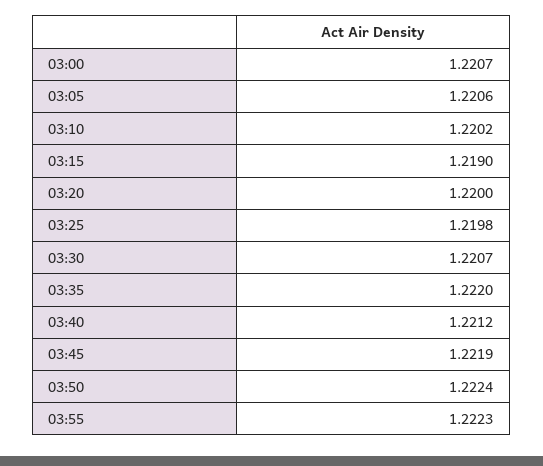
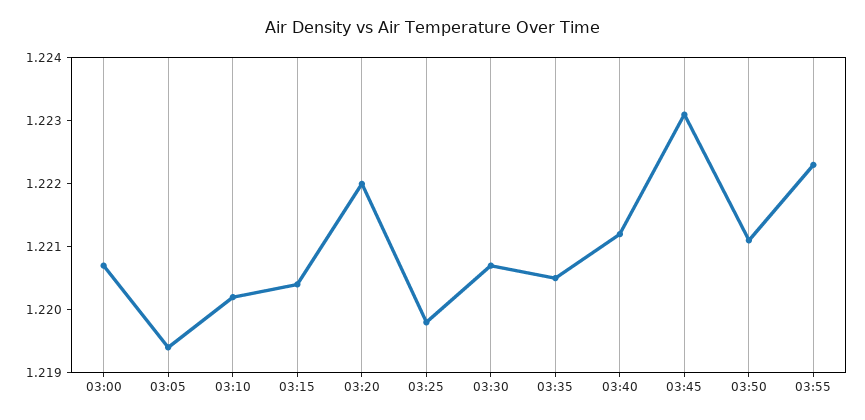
03:05: 1.2206 -> 1.2195
03:15: 1.219 -> 1.2205
03:20: 1.22 -> 1.222
03:35: 1.222 -> 1.2205
03:45: 1.2219 -> 1.223
03:50: 1.2224 -> 1.221

